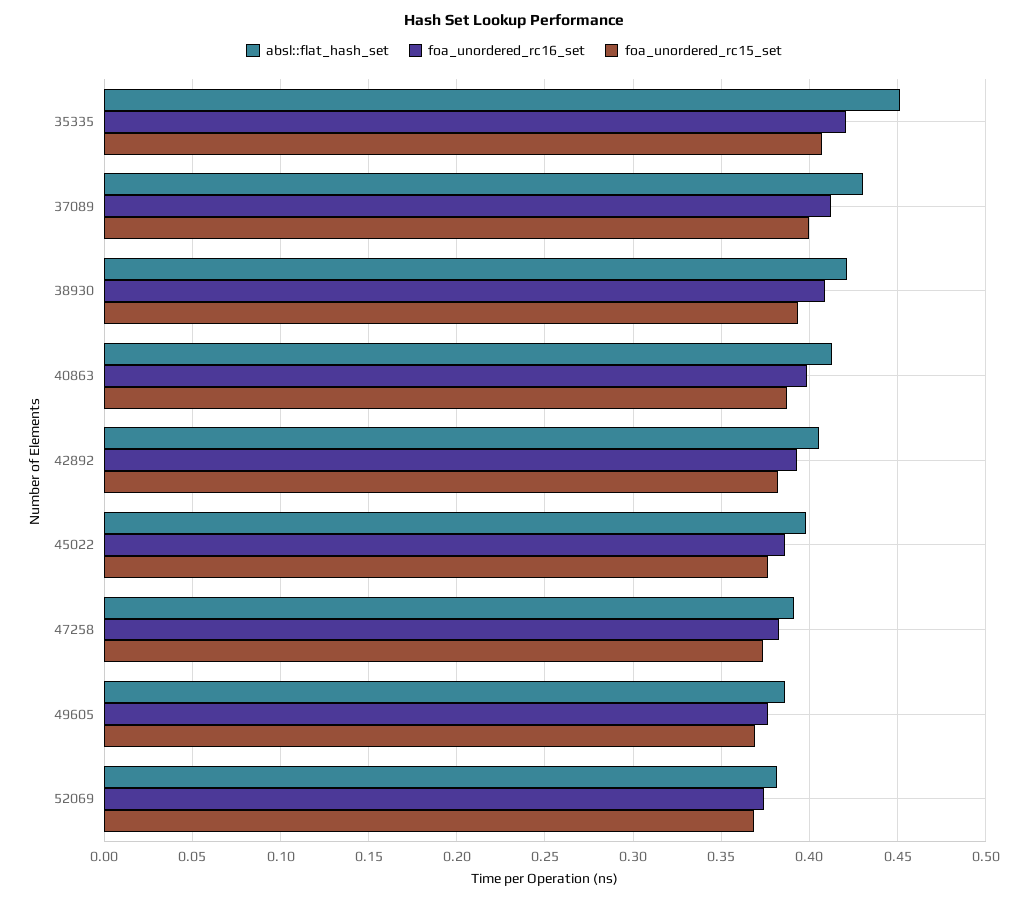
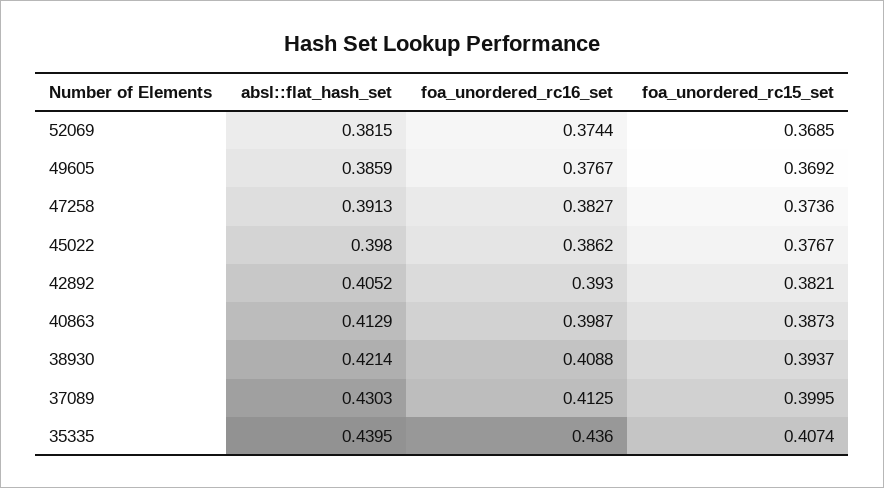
absl::flat_hash_set, 35335: 0.45 -> 0.4395
foa_unordered_rc16_set, 35335: 0.42 -> 0.436

